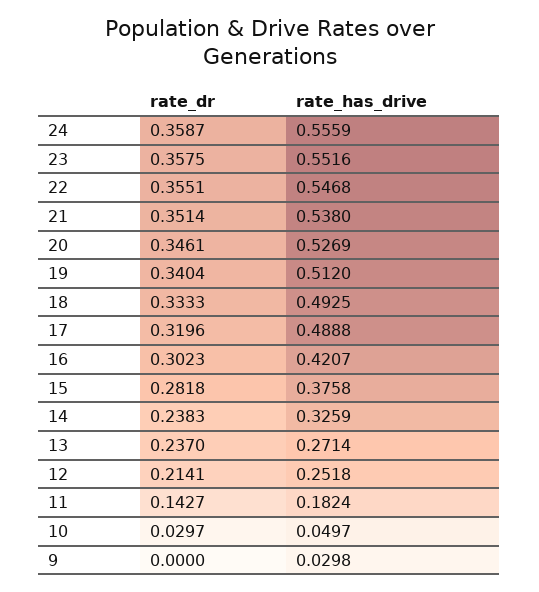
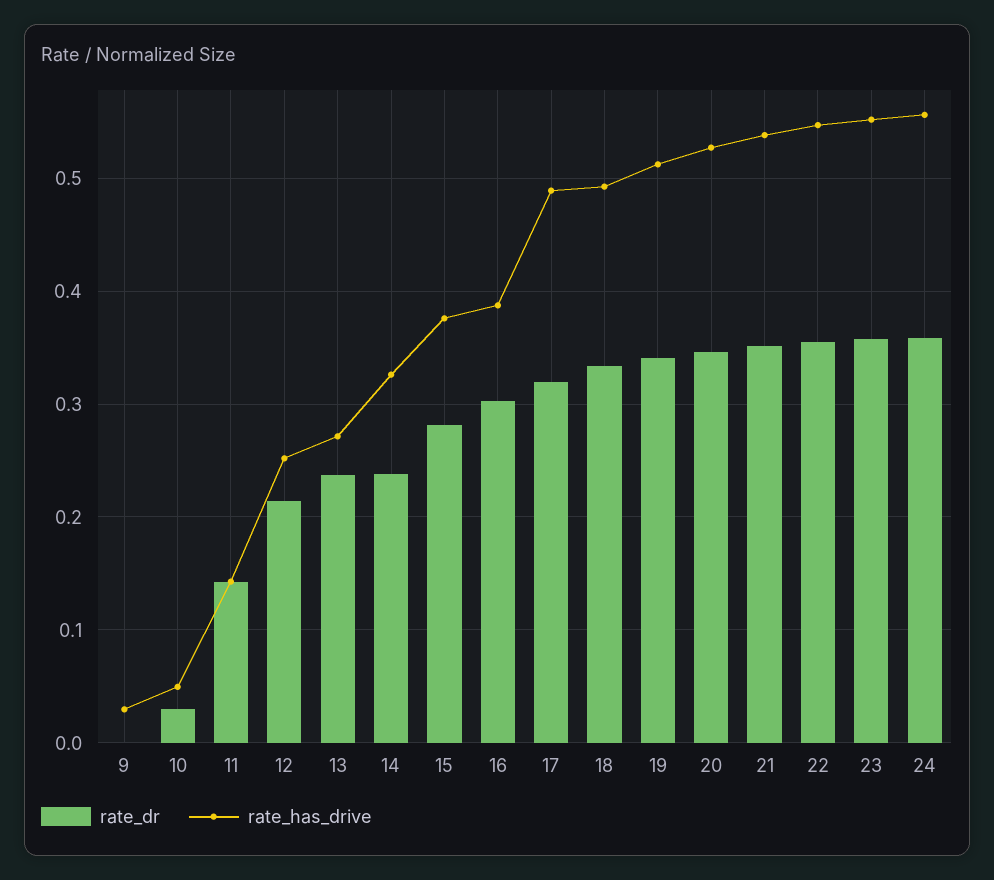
rate_has_drive, 16: 0.4207 -> 0.39
rate_has_drive, 11: 0.1824 -> 0.14

